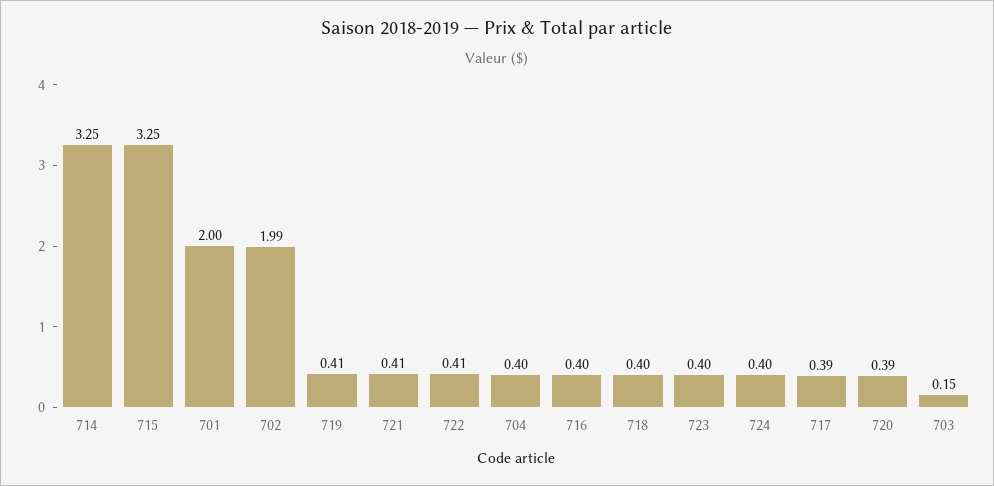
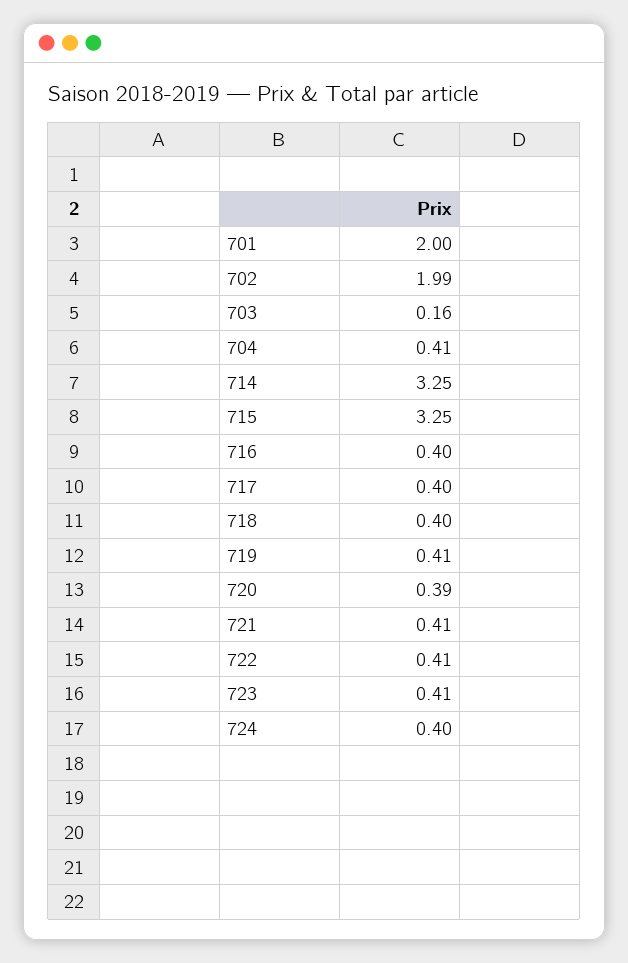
704: 0.4 -> 0.41
723: 0.4 -> 0.41
717: 0.39 -> 0.4
703: 0.15 -> 0.16

